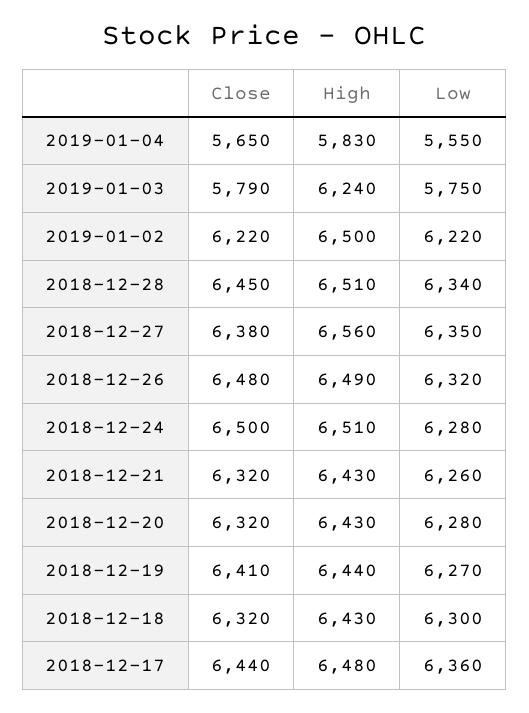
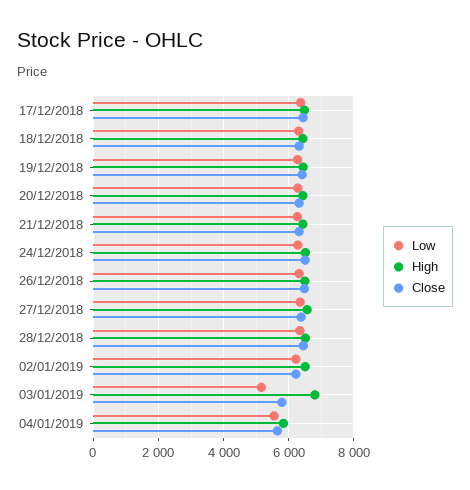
High, 2019-01-03: 6240 -> 6800
Low, 2019-01-03: 5750 -> 5200

